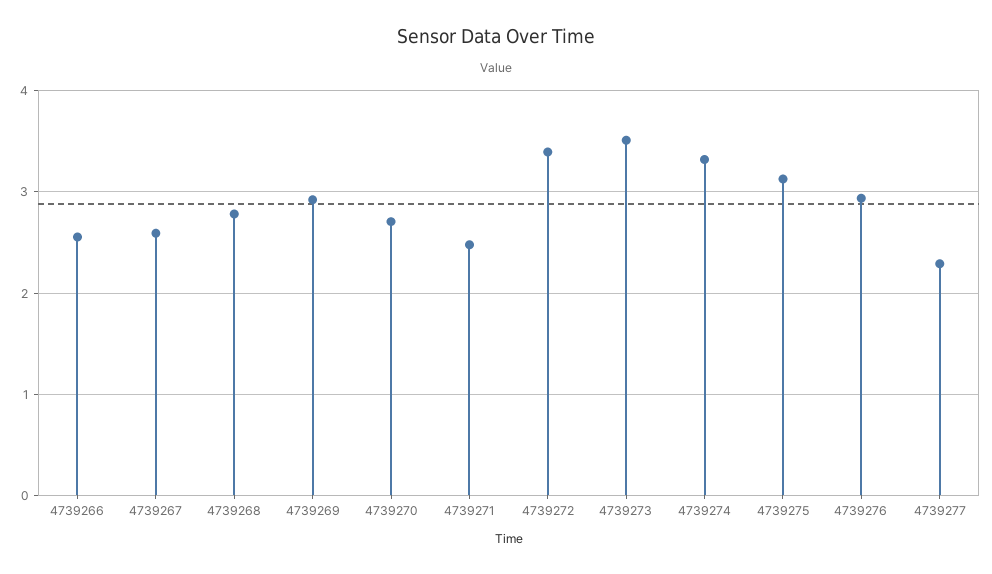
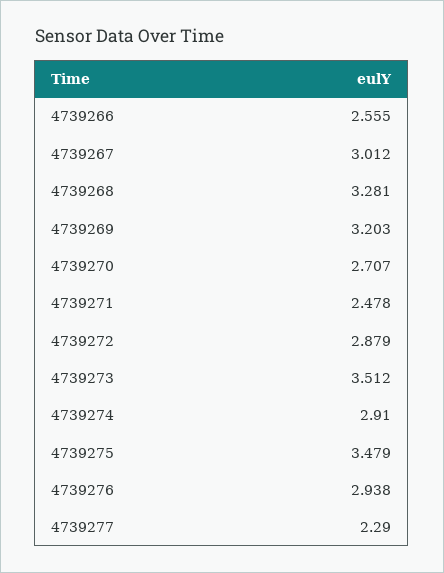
4739267: 2.6 -> 3.012
4739268: 2.8 -> 3.281
4739269: 2.9 -> 3.203
4739272: 3.4 -> 2.879
4739274: 3.3 -> 2.91
4739275: 3.1 -> 3.479

